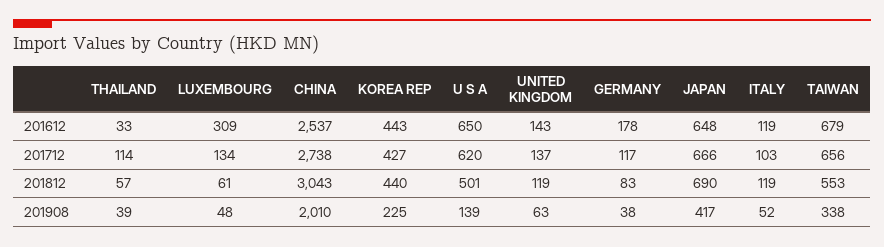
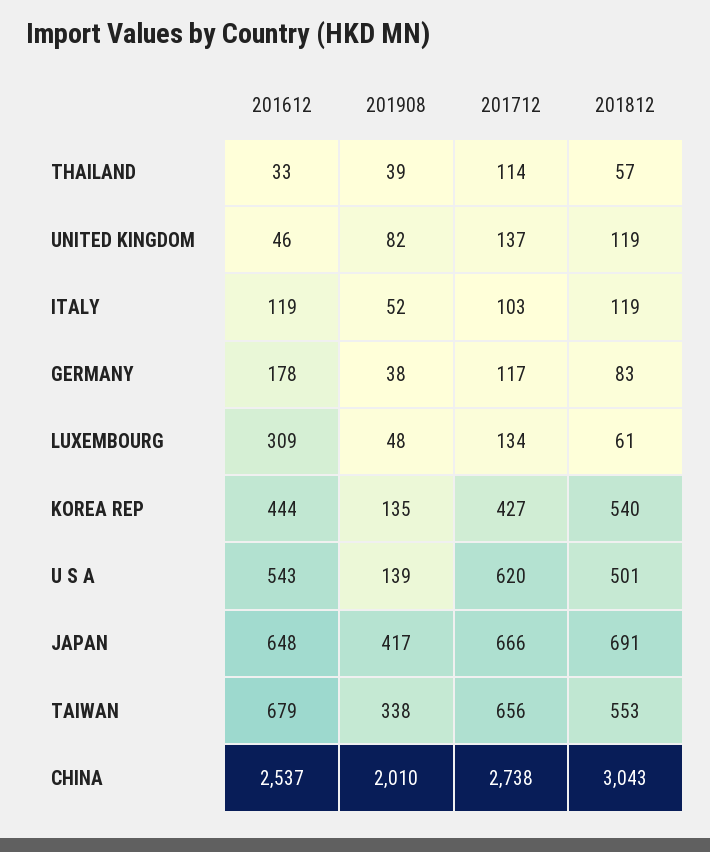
KOREA REP, 201612: 443 -> 444
U S A, 201612: 650 -> 543
UNITED KINGDOM, 201612: 143 -> 46
KOREA REP, 201812: 440 -> 540
JAPAN, 201812: 690 -> 691
KOREA REP, 201908: 225 -> 135
UNITED KINGDOM, 201908: 63 -> 82

